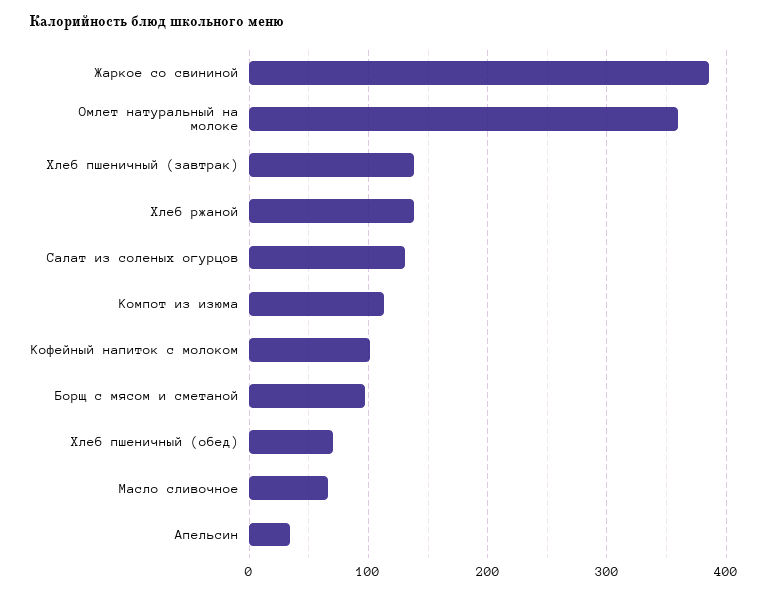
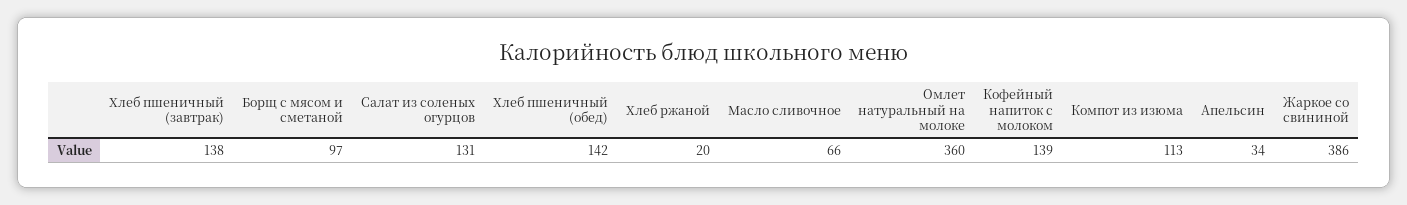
Хлеб ржаной: 140 -> 20
Кофейный напиток с молоком: 100 -> 139
Хлеб пшеничный (обед): 70 -> 142

